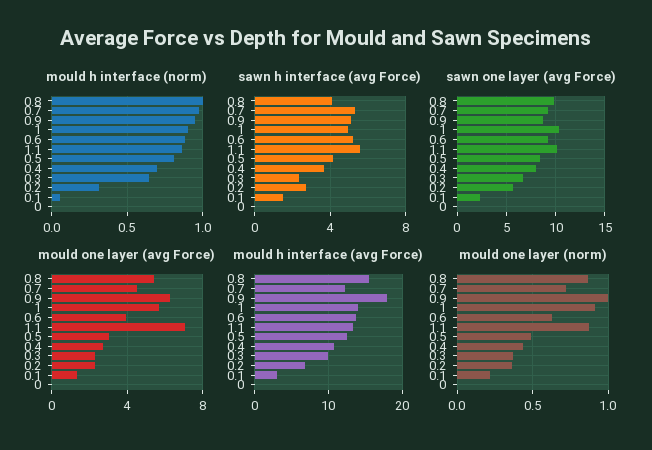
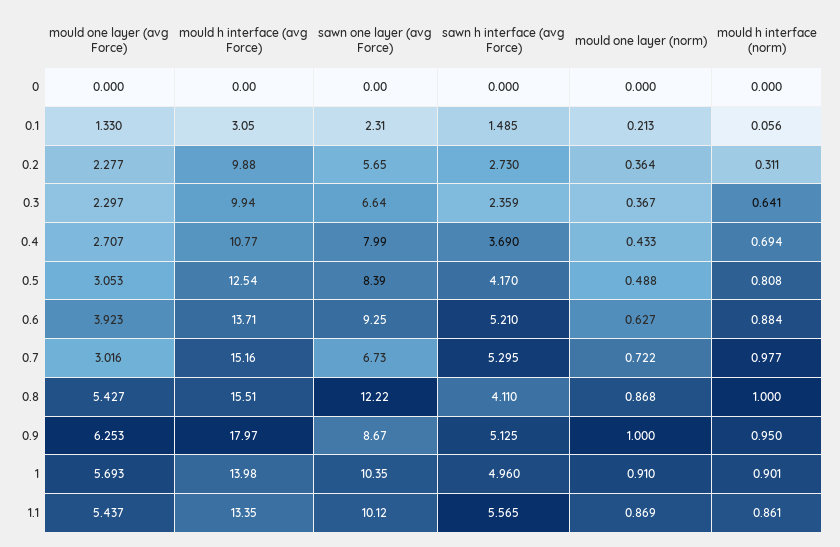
sawn one layer (avg Force), 0.8: 10 -> 12.22
sawn one layer (avg Force), 0.7: 9 -> 6.73
mould one layer (avg Force), 0.7: 4.5 -> 3.016
mould one layer (avg Force), 1.1: 7 -> 5.437
mould h interface (avg Force), 0.7: 12 -> 15.16
mould h interface (avg Force), 0.2: 7 -> 9.88

